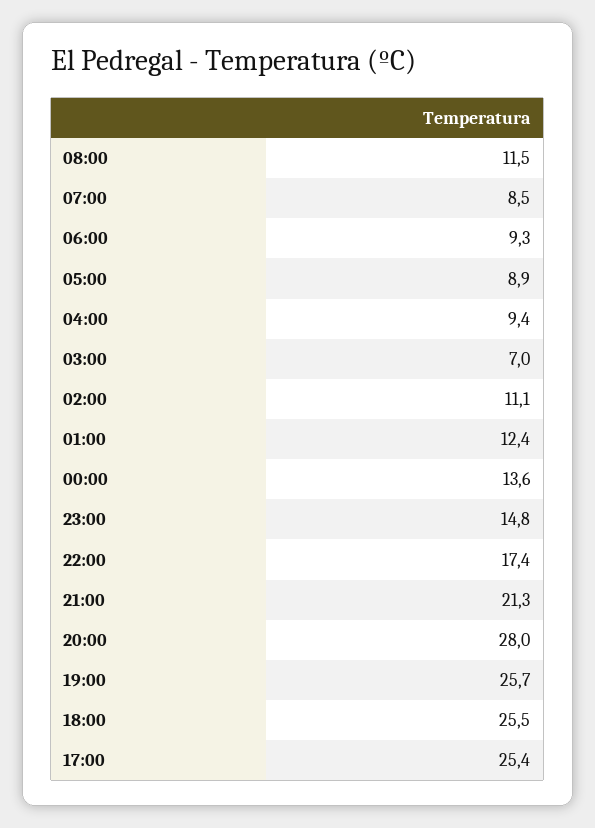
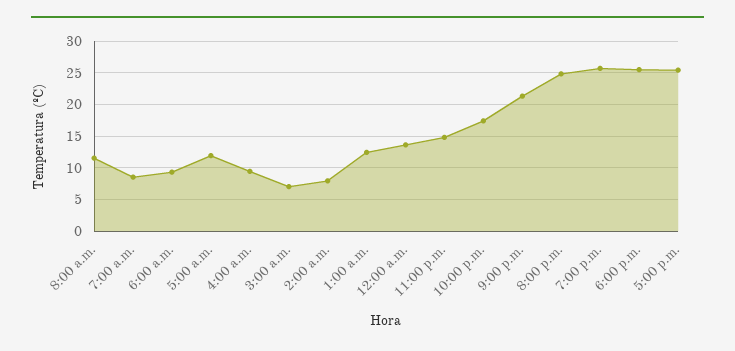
05:00: 8.9 -> 12
02:00: 11.1 -> 8
20:00: 28 -> 25

